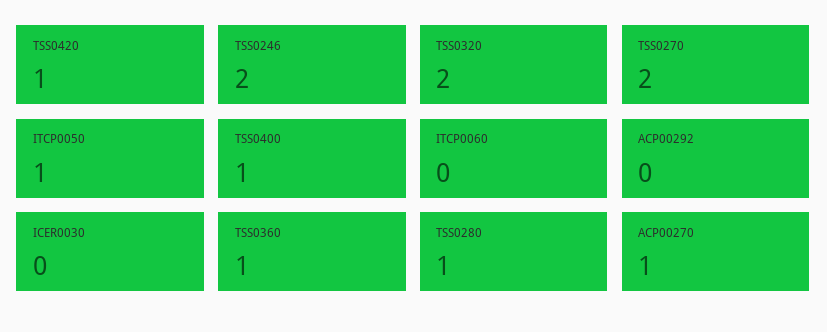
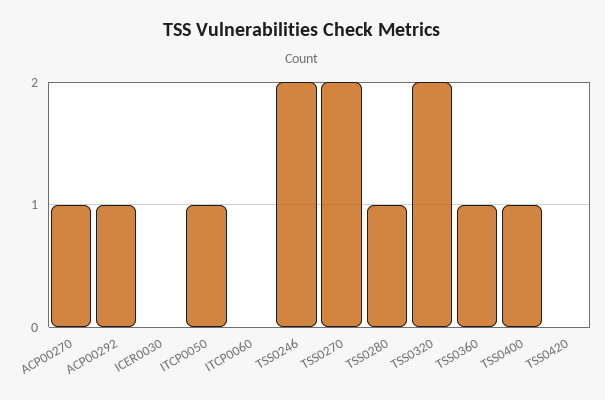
TSS0420: 1 -> 0
ACP00292: 0 -> 1

